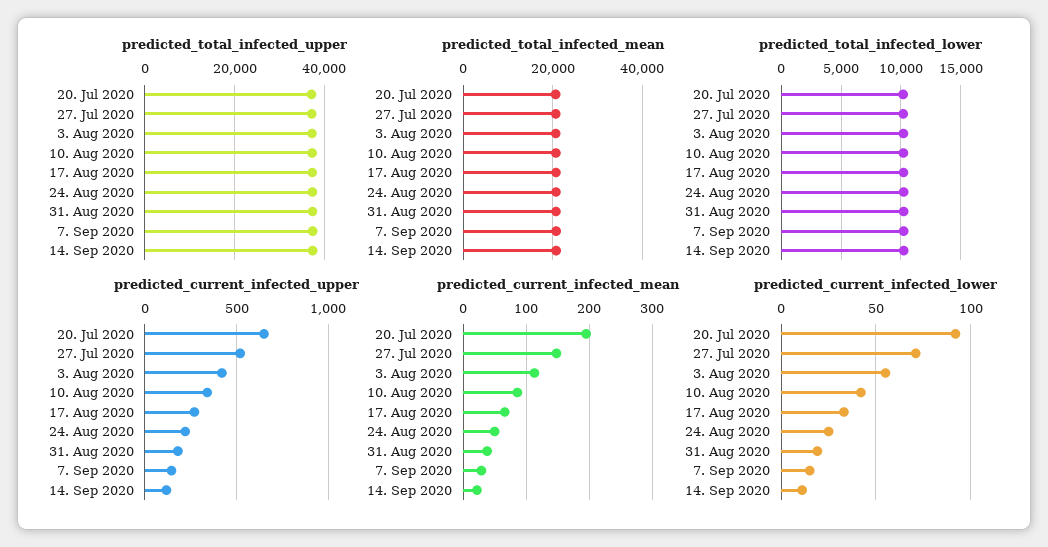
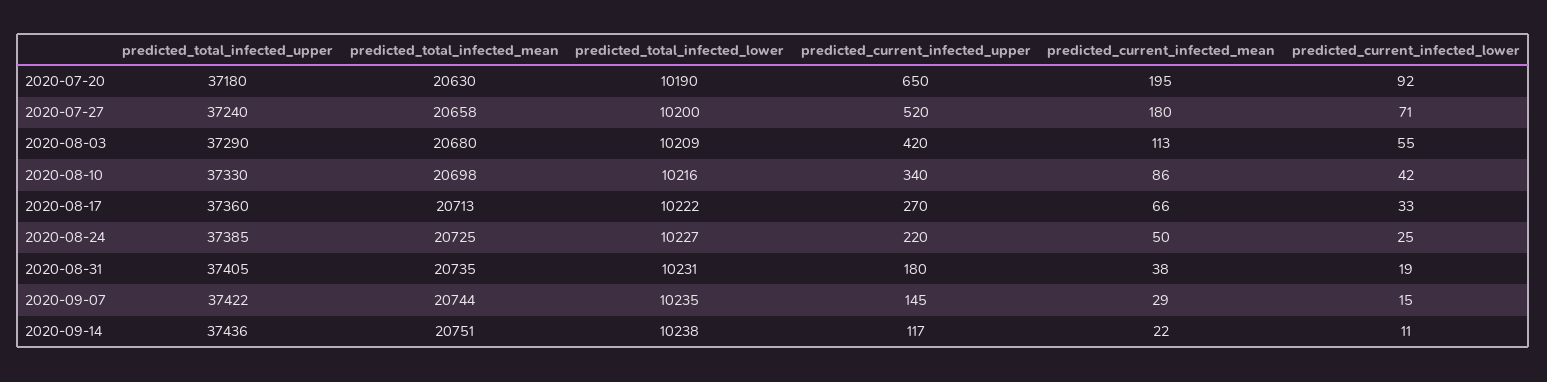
predicted_current_infected_mean, 27. Jul 2020: 150 -> 180

